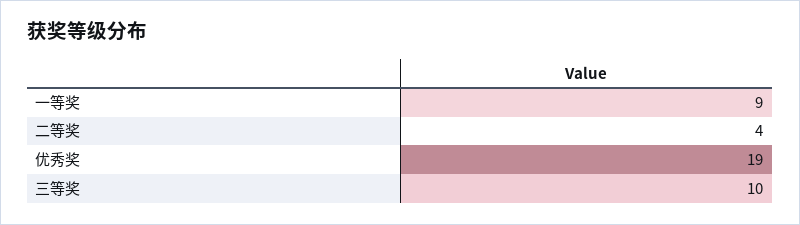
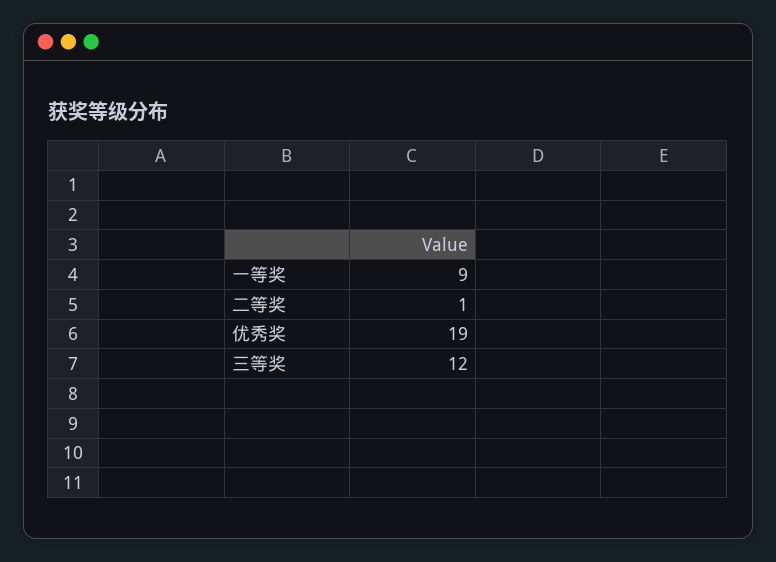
二等奖: 4 -> 1
三等奖: 10 -> 12

